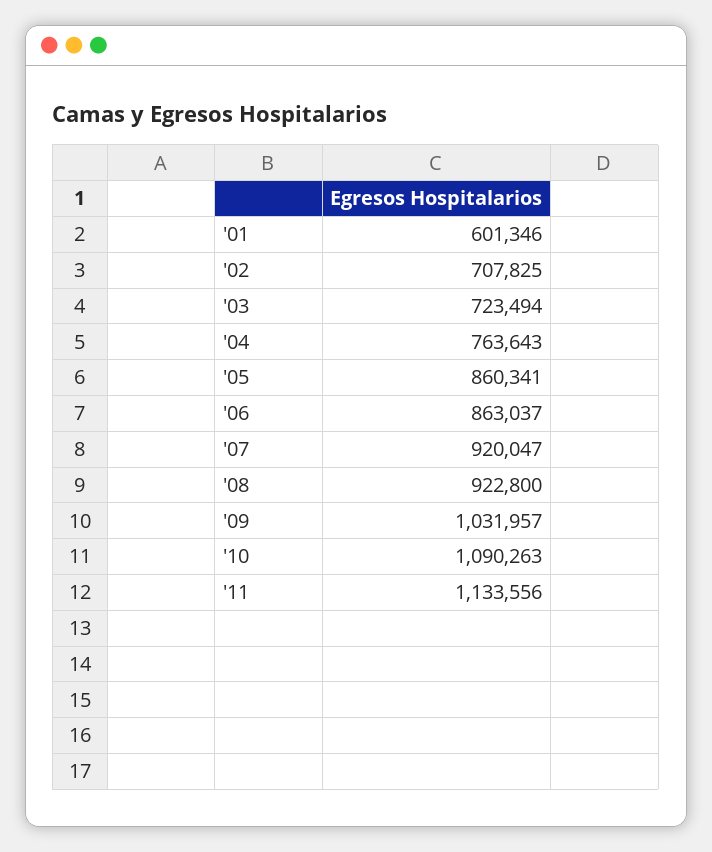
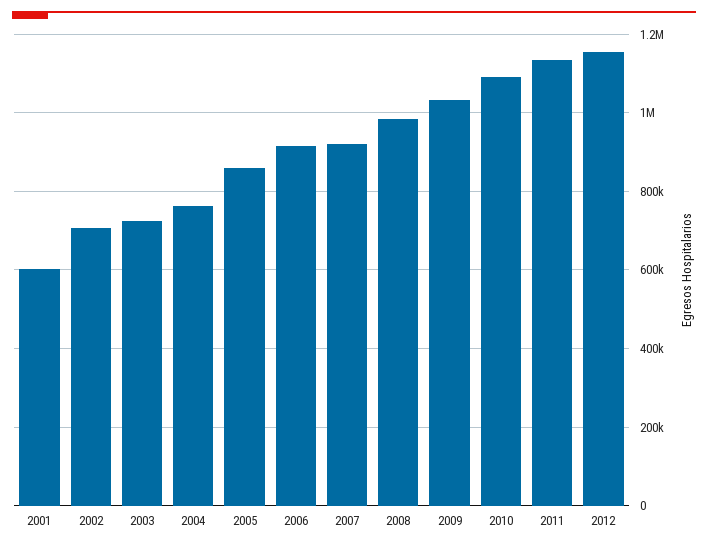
'06: 863037 -> 920000
'08: 922800 -> 980000
2012: none -> 1160000

